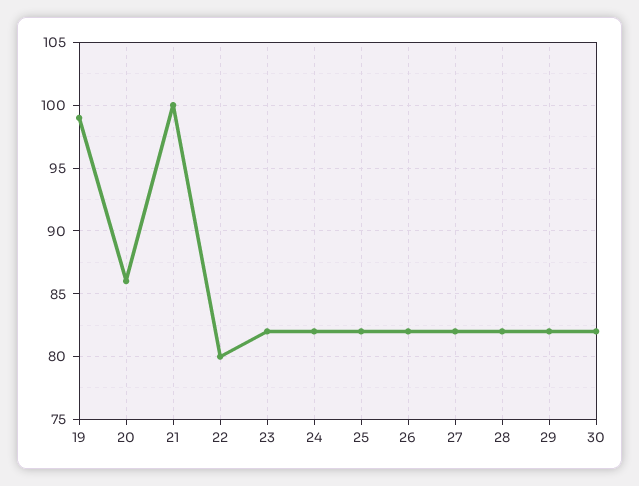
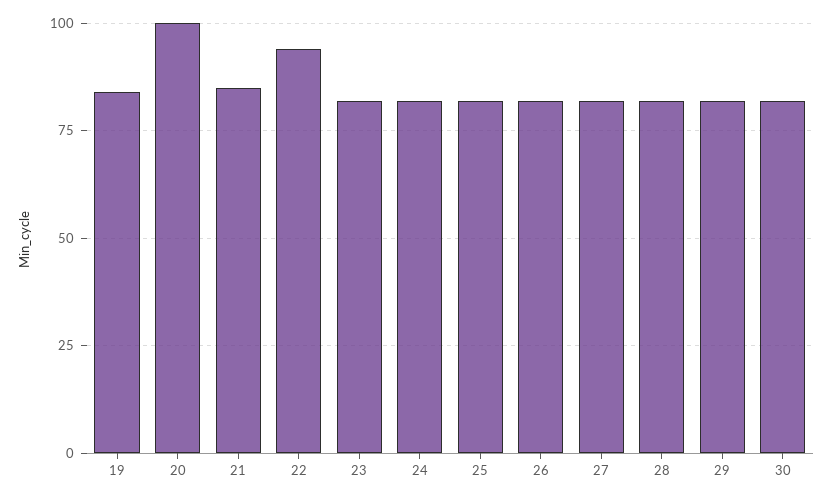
19: 99 -> 85
20: 86 -> 100
21: 100 -> 85
22: 80 -> 95

